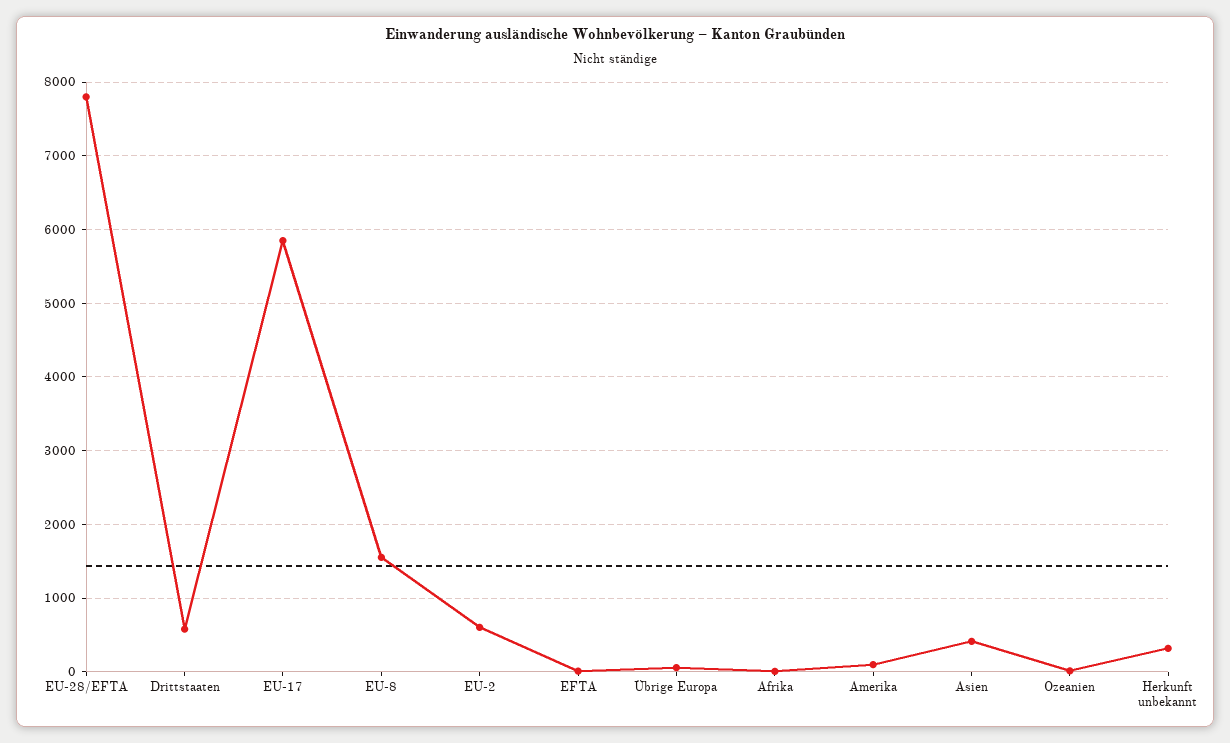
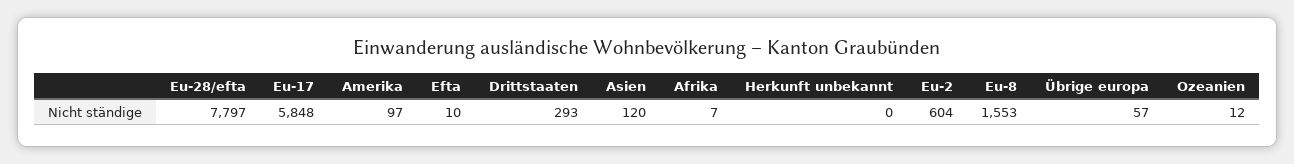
Drittstaaten: 600 -> 293
Asien: 400 -> 120
Herkunft unbekannt: 300 -> 0

